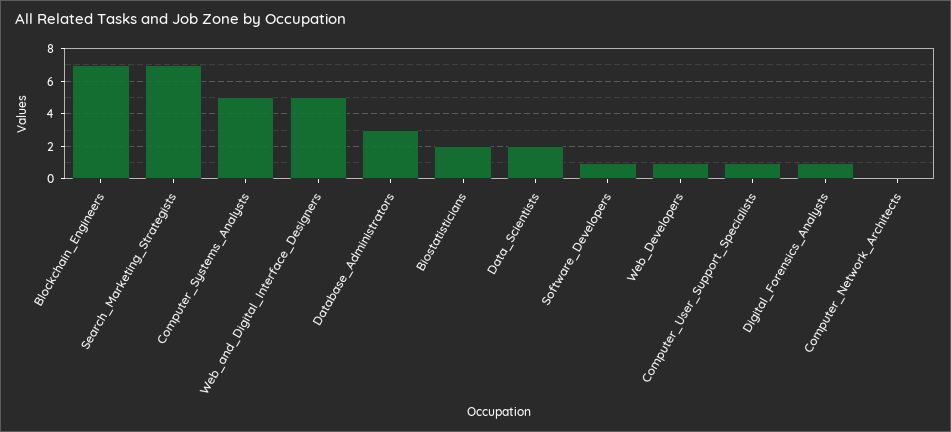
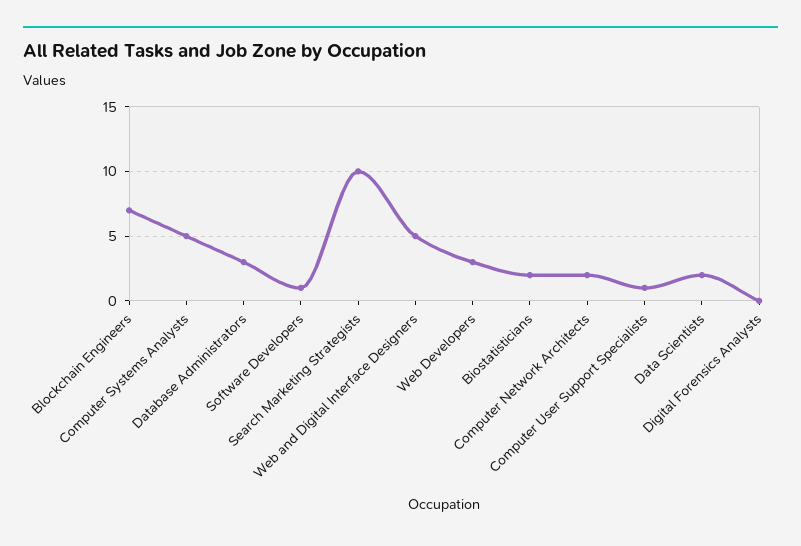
Search_Marketing_Strategists: 7 -> 10
Web_Developers: 1 -> 3
Digital_Forensics_Analysts: 1 -> 0
Computer_Network_Architects: 0 -> 2

